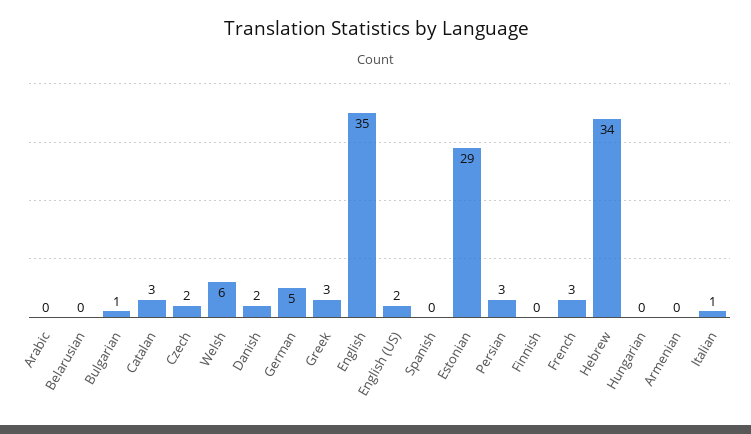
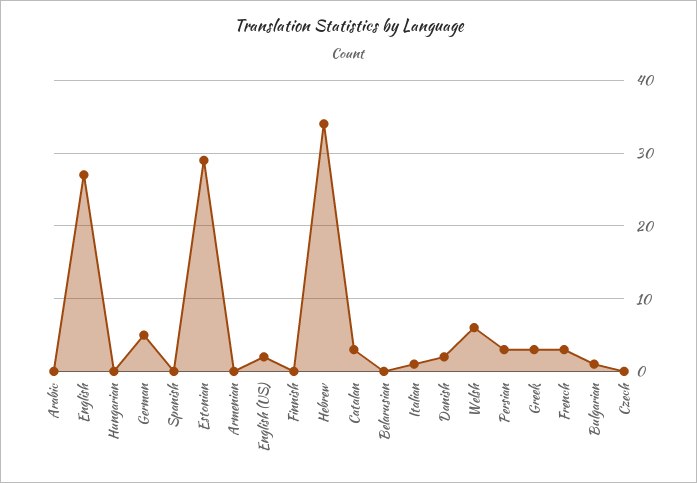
Czech: 2 -> 0
English: 35 -> 27

